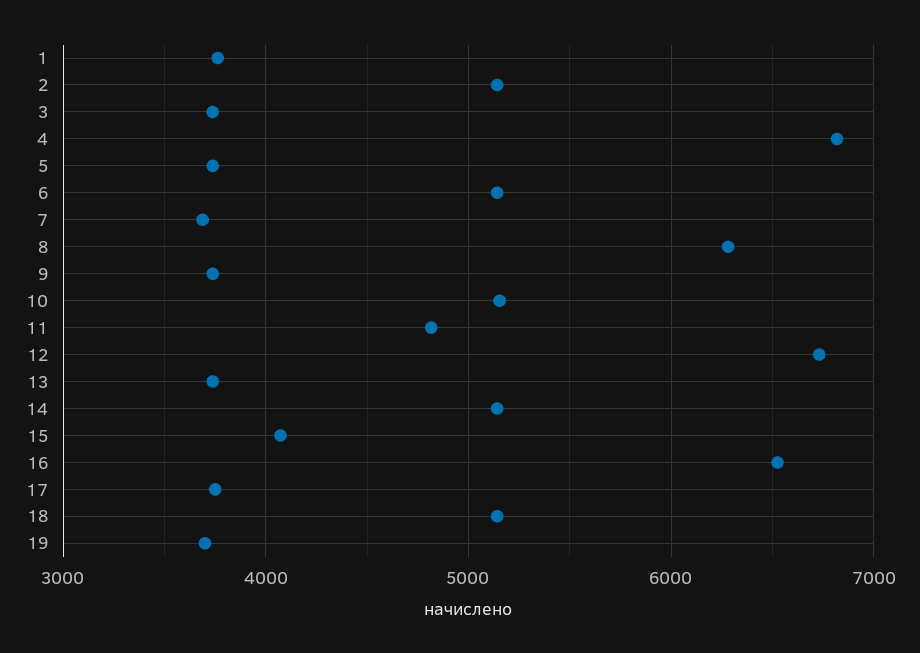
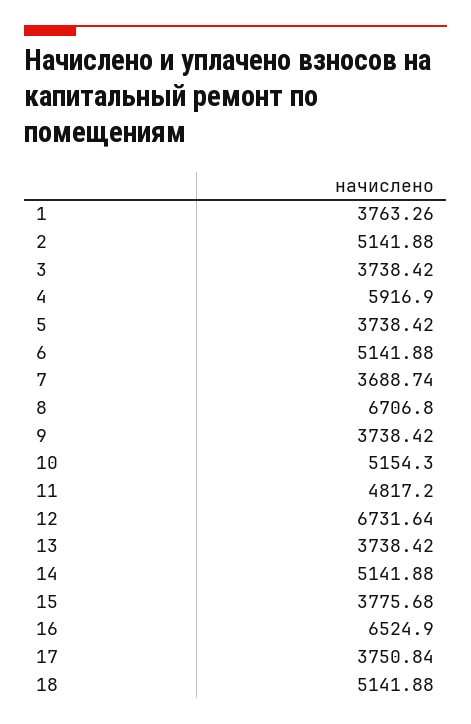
4: 6800 -> 5916.9
8: 6300 -> 6706.8
15: 4100 -> 3775.68
19: 3700 -> none

